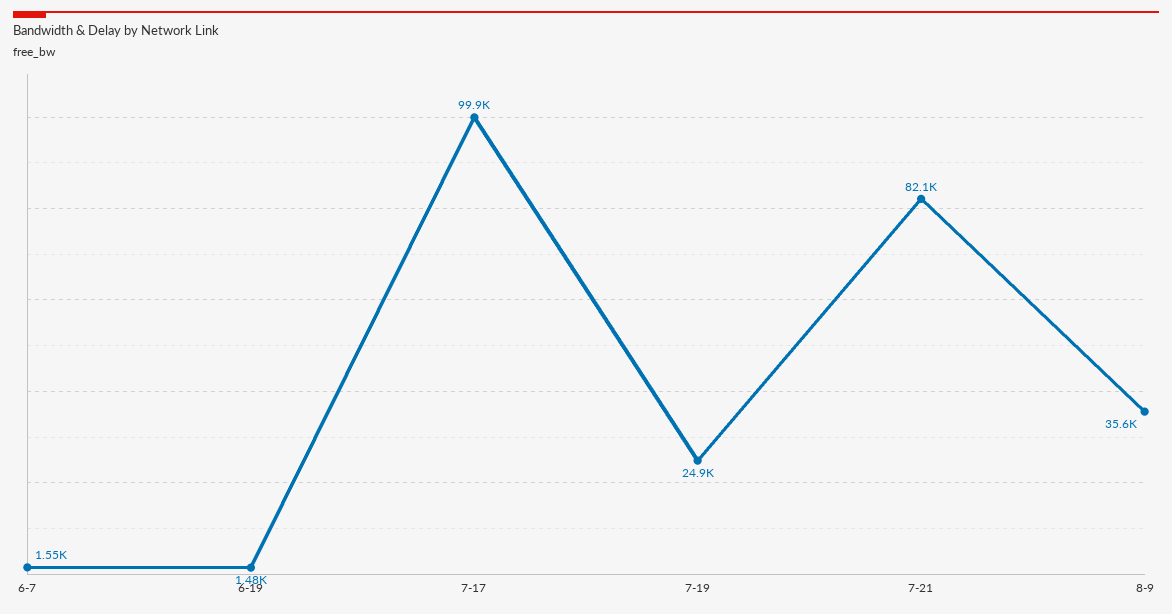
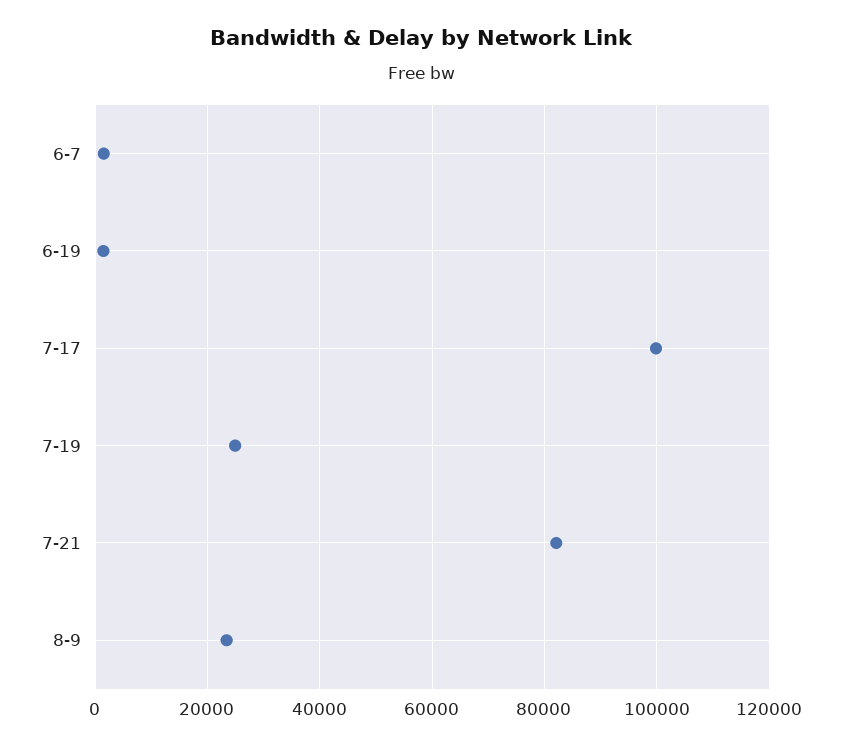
8-9: 35600 -> 24000

